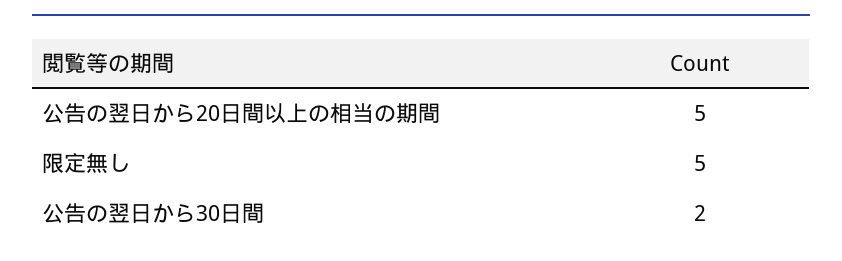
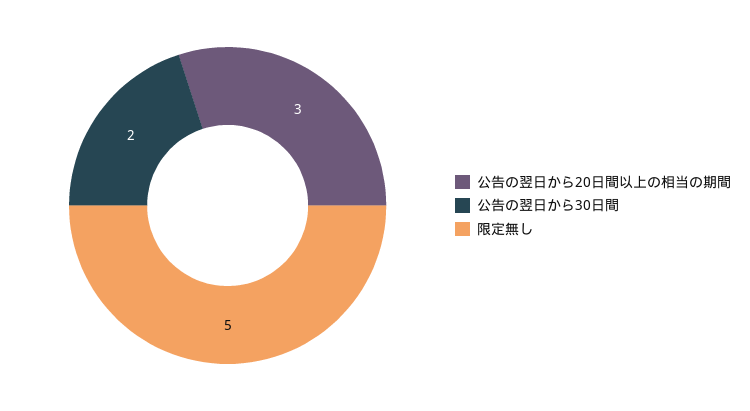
公告の翌日から20日間以上の相当の期間: 5 -> 3

